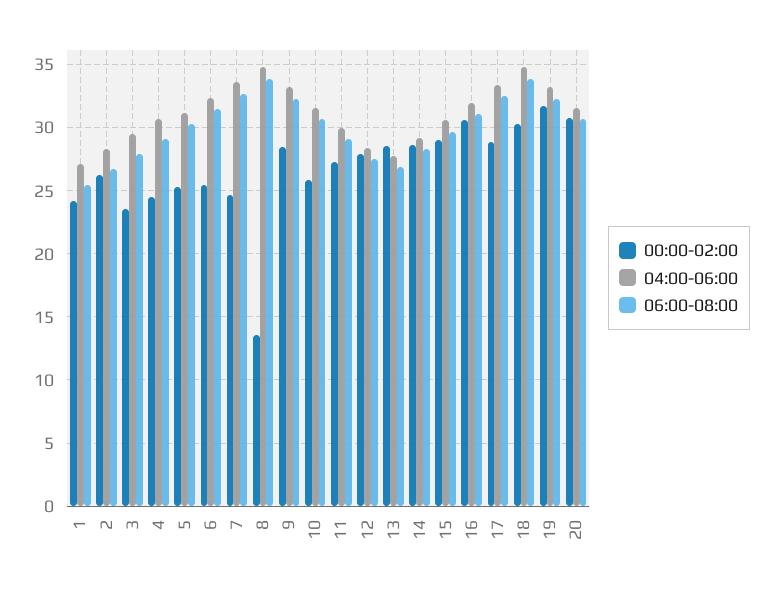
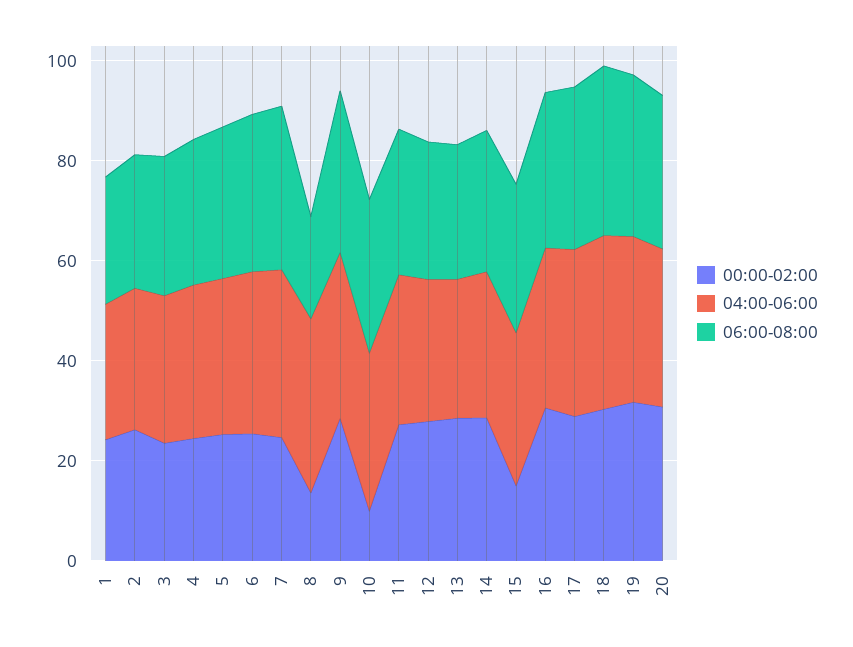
06:00-08:00, 8: 34 -> 20
00:00-02:00, 10: 26 -> 10
00:00-02:00, 15: 29 -> 15

